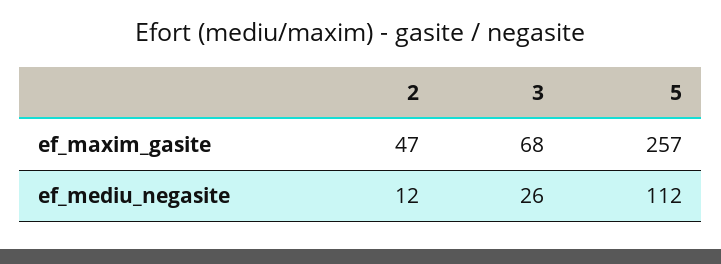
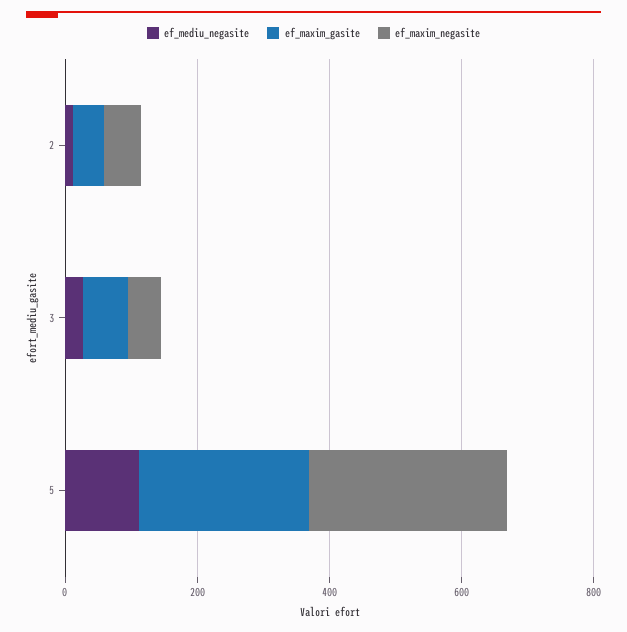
ef_maxim_negasite, 2: none -> 50
ef_maxim_negasite, 3: none -> 50
ef_maxim_negasite, 5: none -> 300

